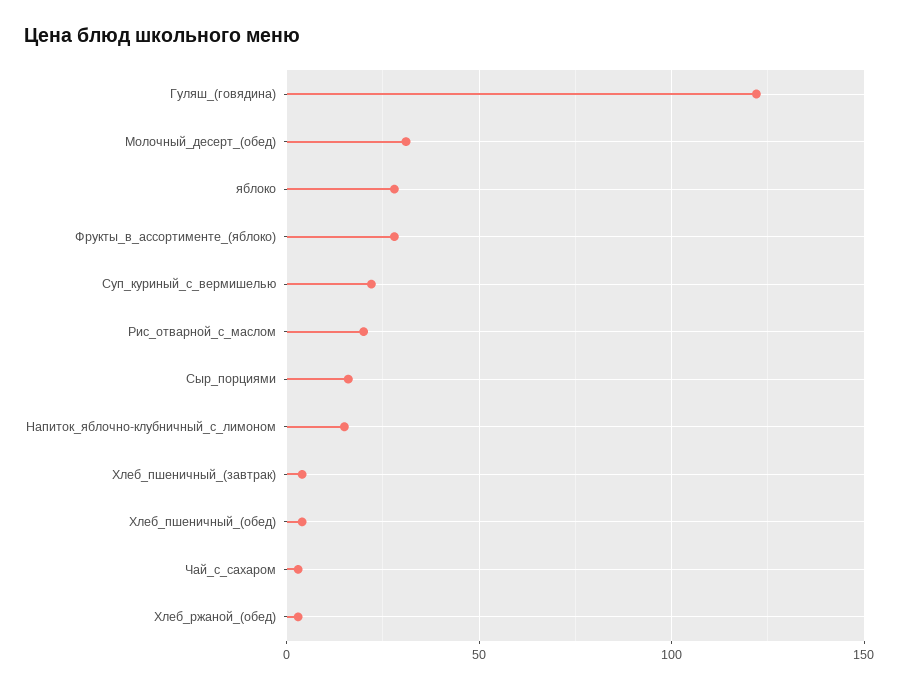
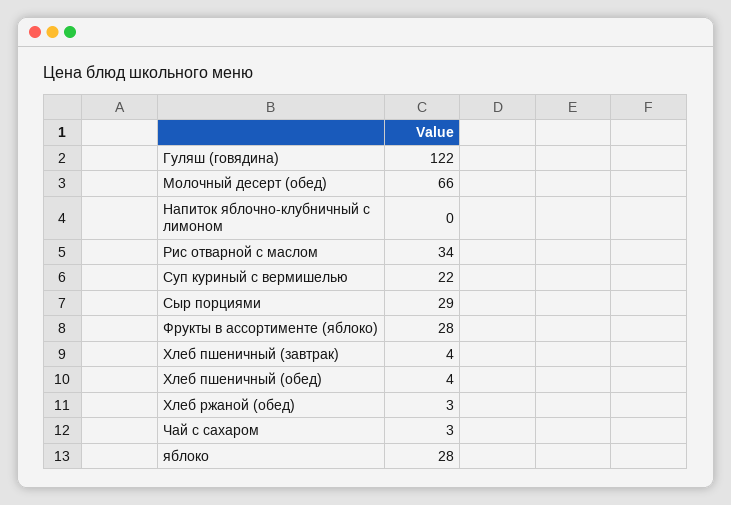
Молочный_десерт_(обед): 30 -> 66
Рис_отварной_с_маслом: 20 -> 34
Сыр_порциями: 15 -> 29
Напиток_яблочно-клубничный_с_лимоном: 15 -> 0

